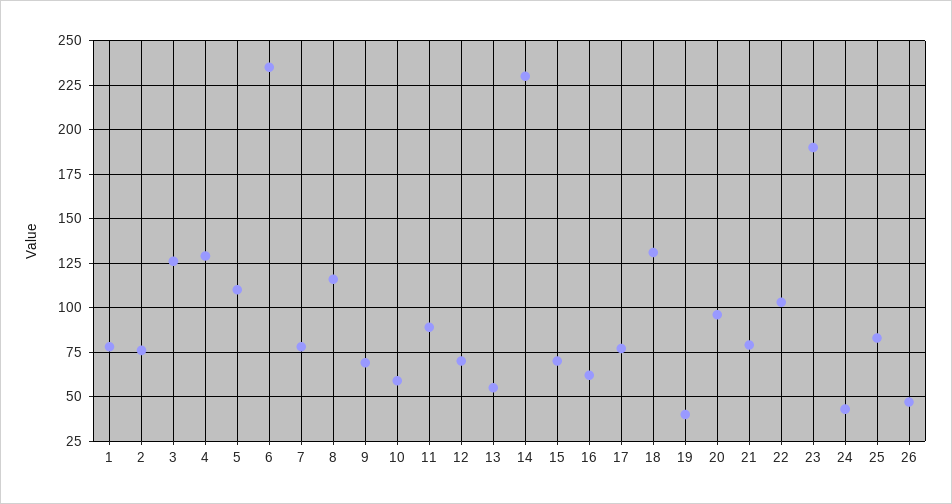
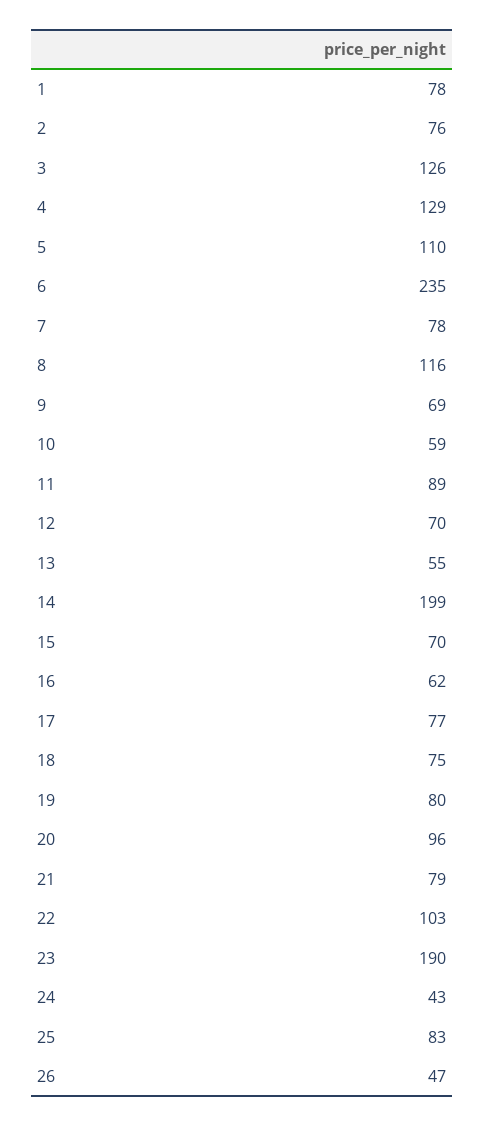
14: 230 -> 199
18: 130 -> 75
19: 40 -> 80

